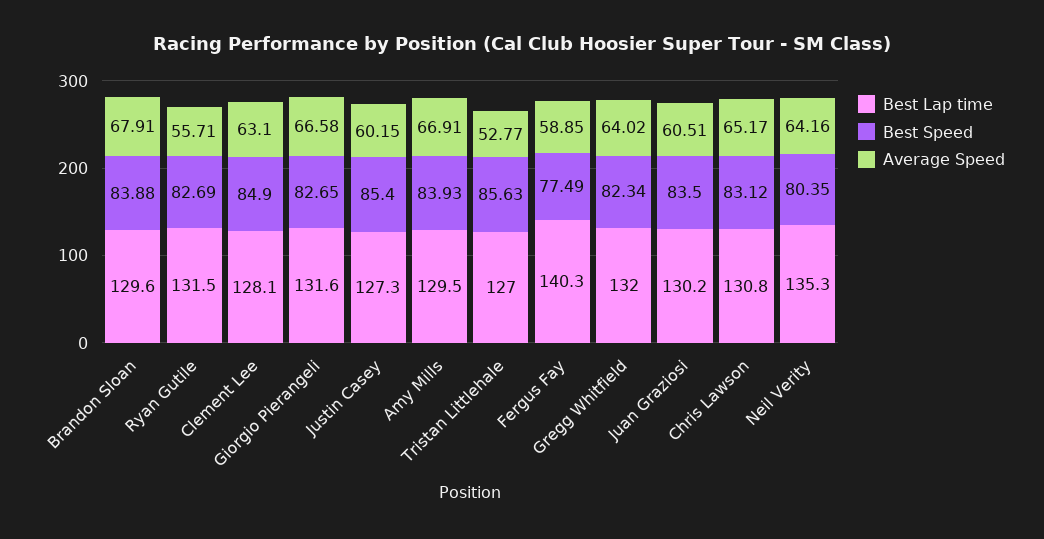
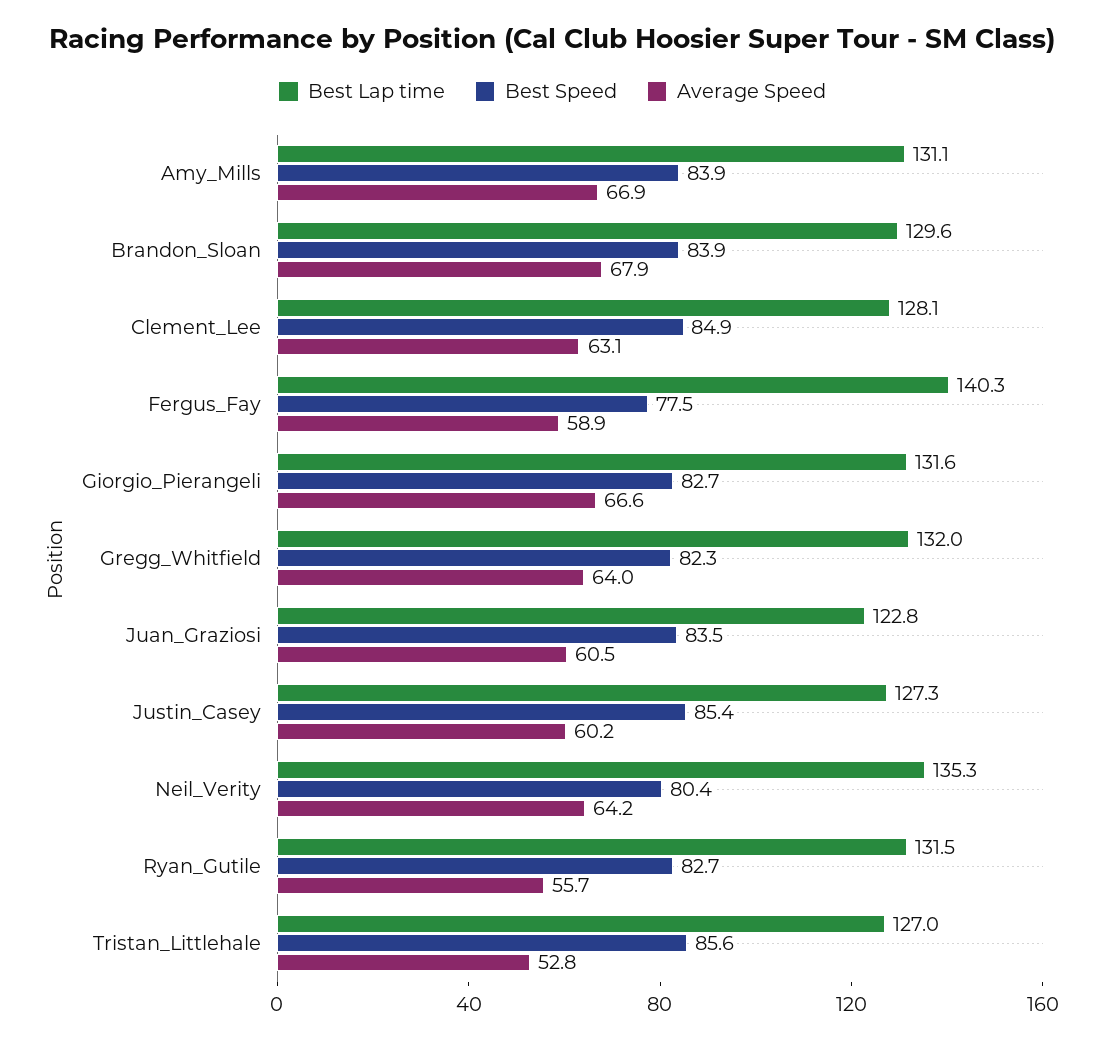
Best Lap time, Amy Mills: 129.5 -> 131.1
Best Lap time, Juan Graziosi: 130.2 -> 122.8
Best Lap time, Chris Lawson: 130.8 -> none
Best Speed, Chris Lawson: 83.12 -> none
Average Speed, Chris Lawson: 65.17 -> none

